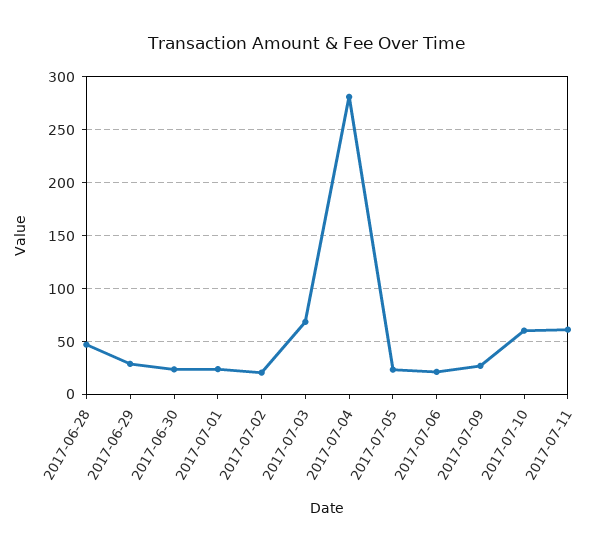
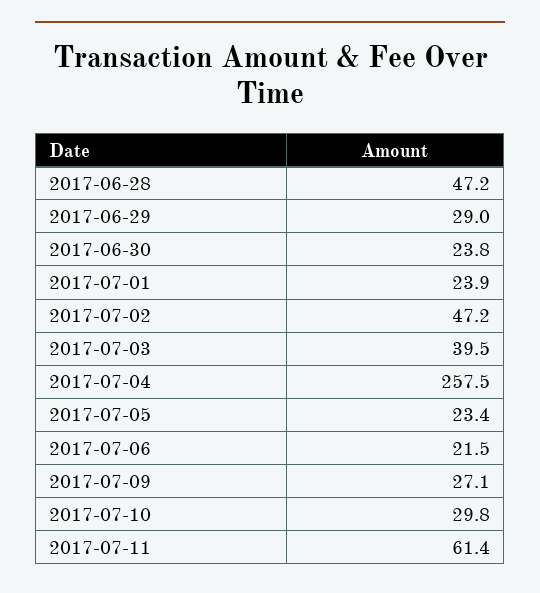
2017-07-02: 20 -> 47.2
2017-07-03: 70 -> 39.5
2017-07-04: 280 -> 257.5
2017-07-10: 60 -> 29.8

